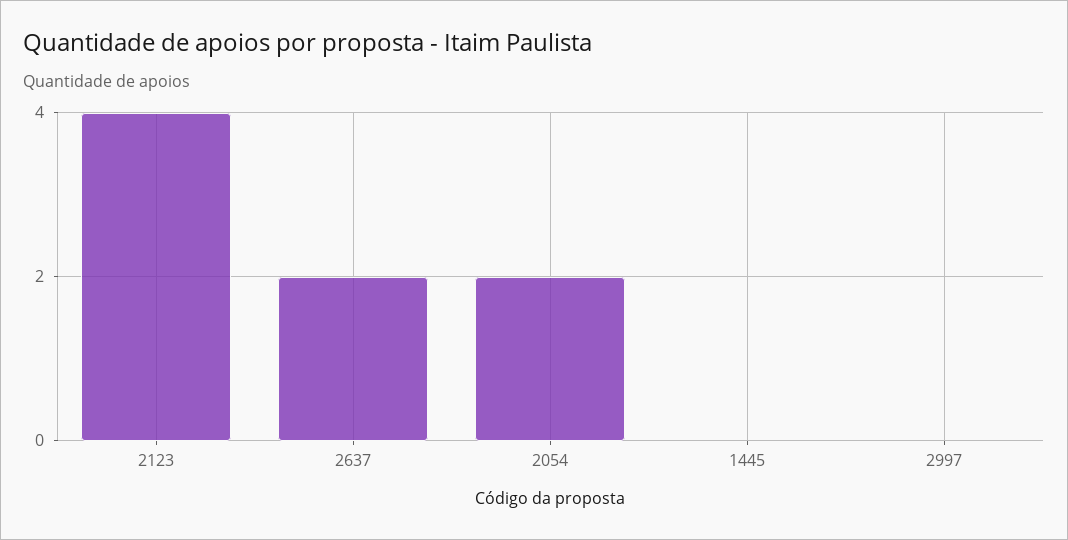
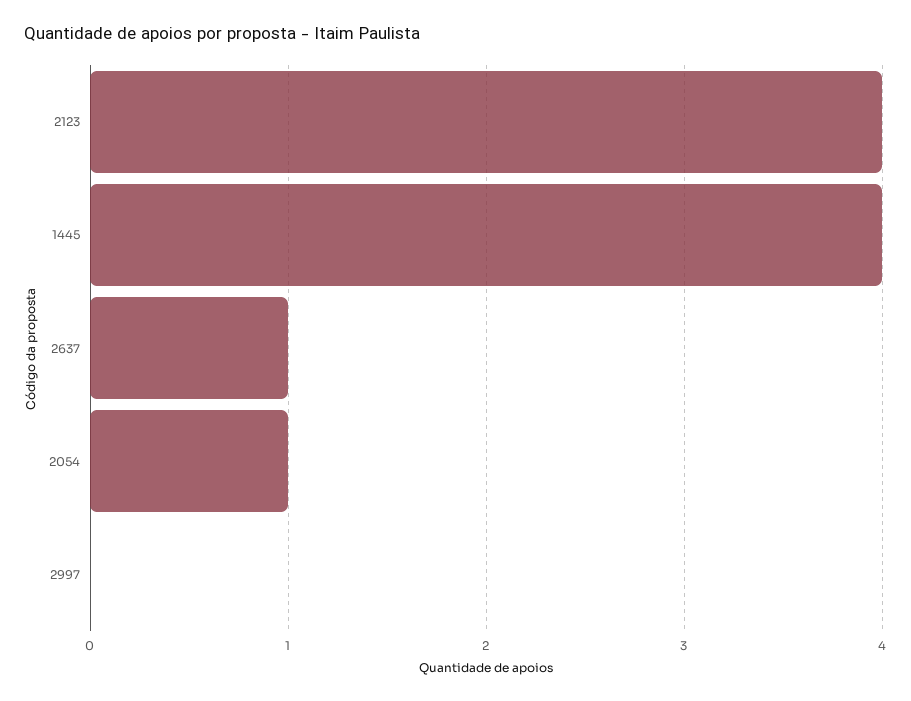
2637: 2 -> 1
2054: 2 -> 1
1445: 0 -> 4

